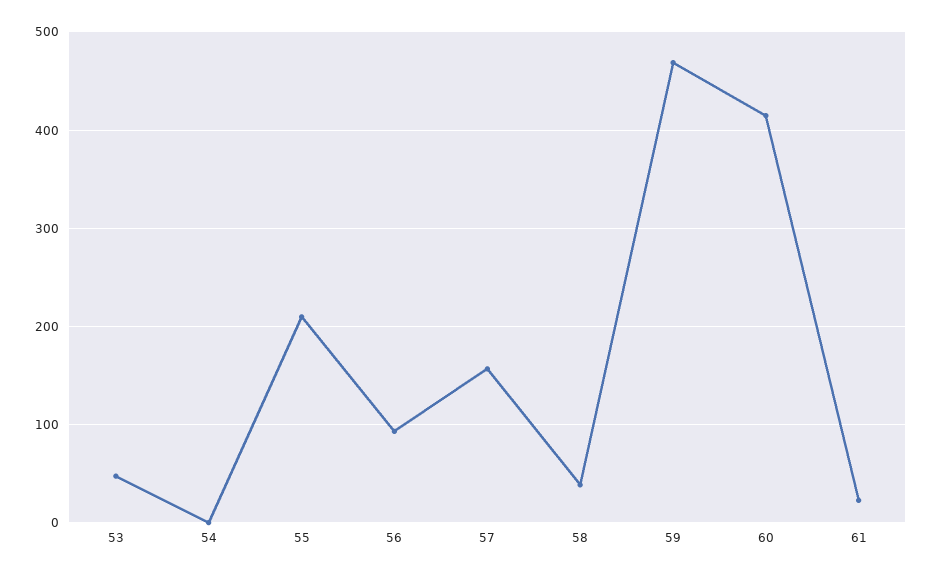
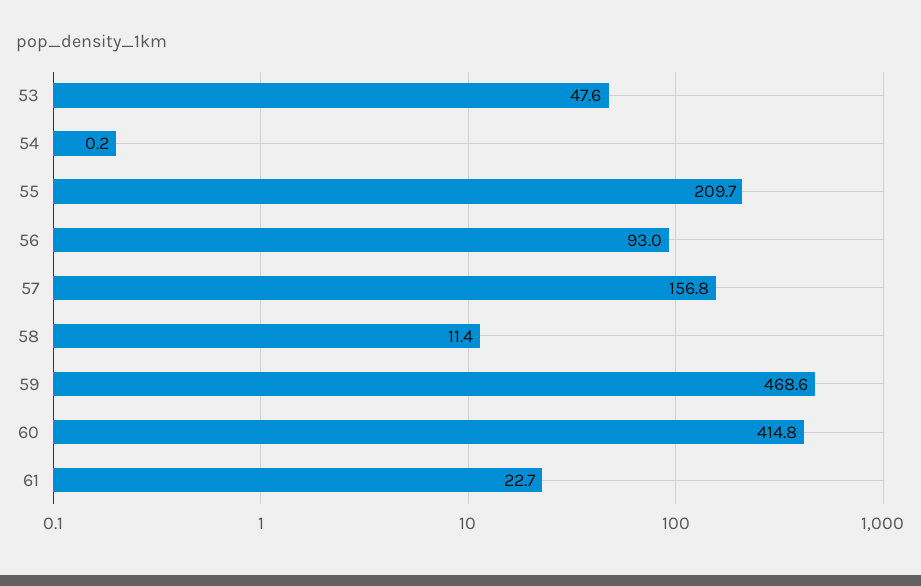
58: 40 -> 11.4

